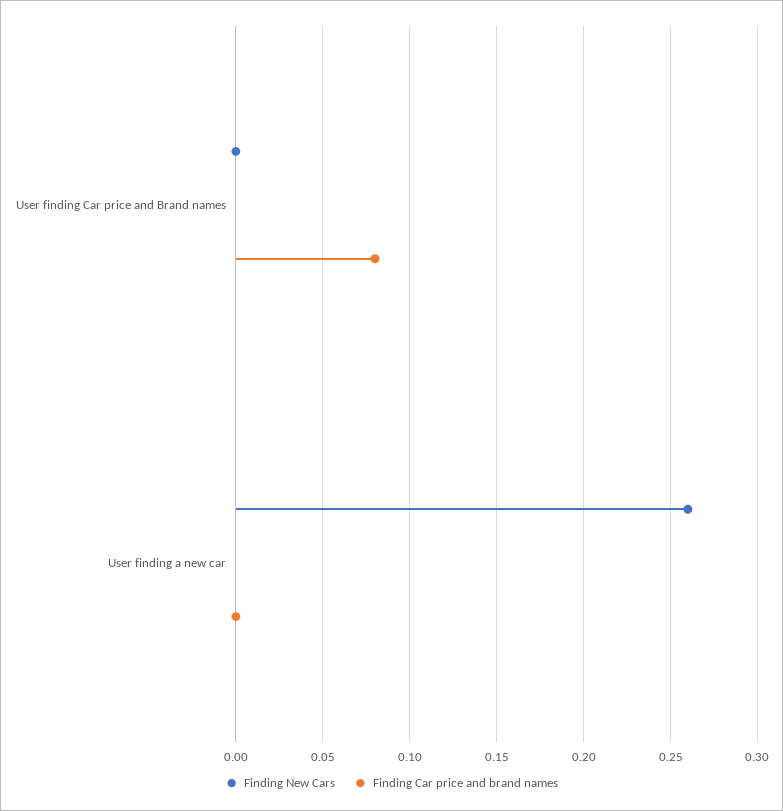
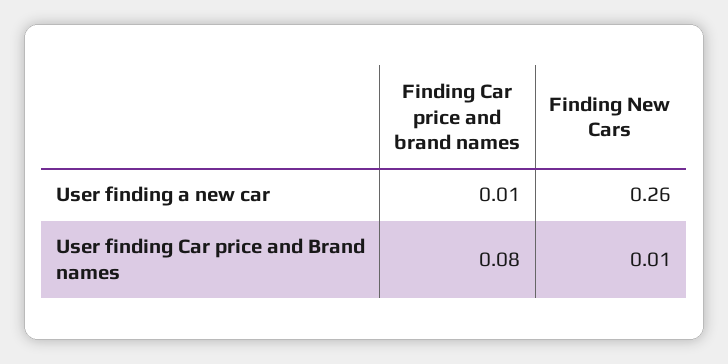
Finding New Cars, User finding Car price and Brand names: 0 -> 0.01
Finding Car price and brand names, User finding a new car: 0 -> 0.01

